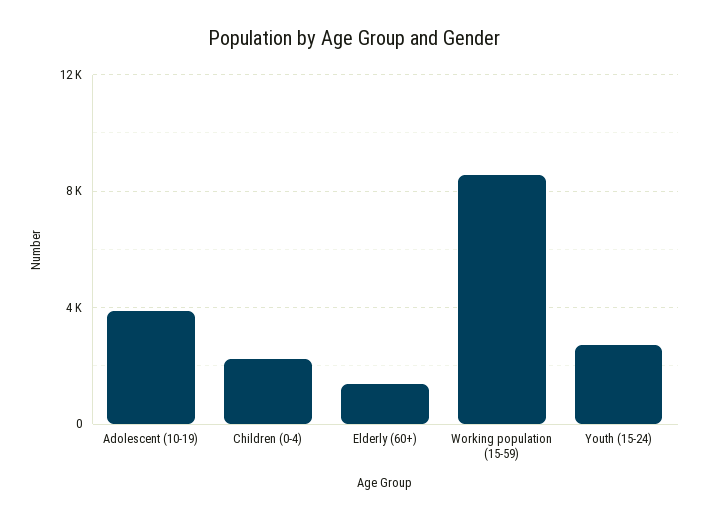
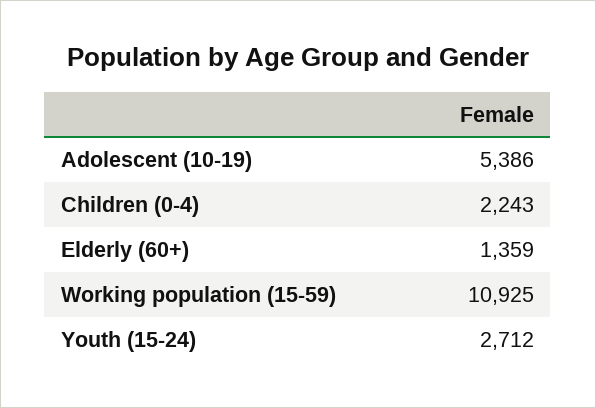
Adolescent (10-19): 4000 -> 5386
Working population (15-59): 8500 -> 10925

